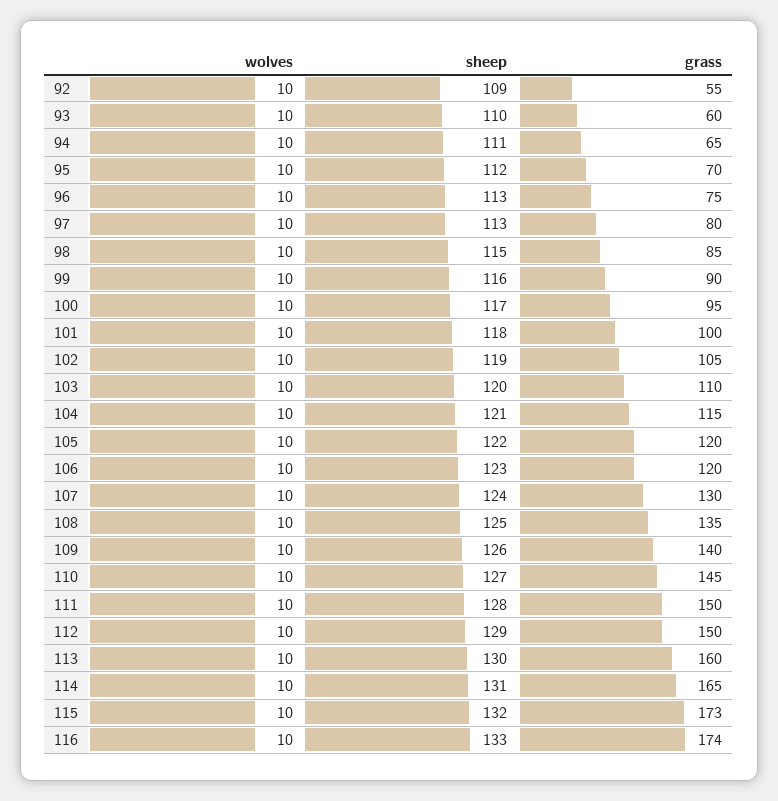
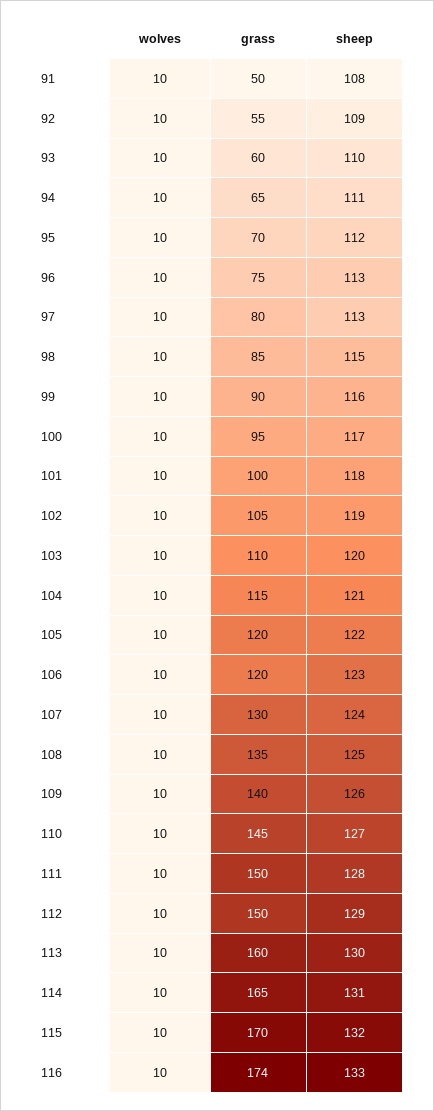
grass, 115: 173 -> 170
wolves, 91: none -> 10
grass, 91: none -> 50
sheep, 91: none -> 108

